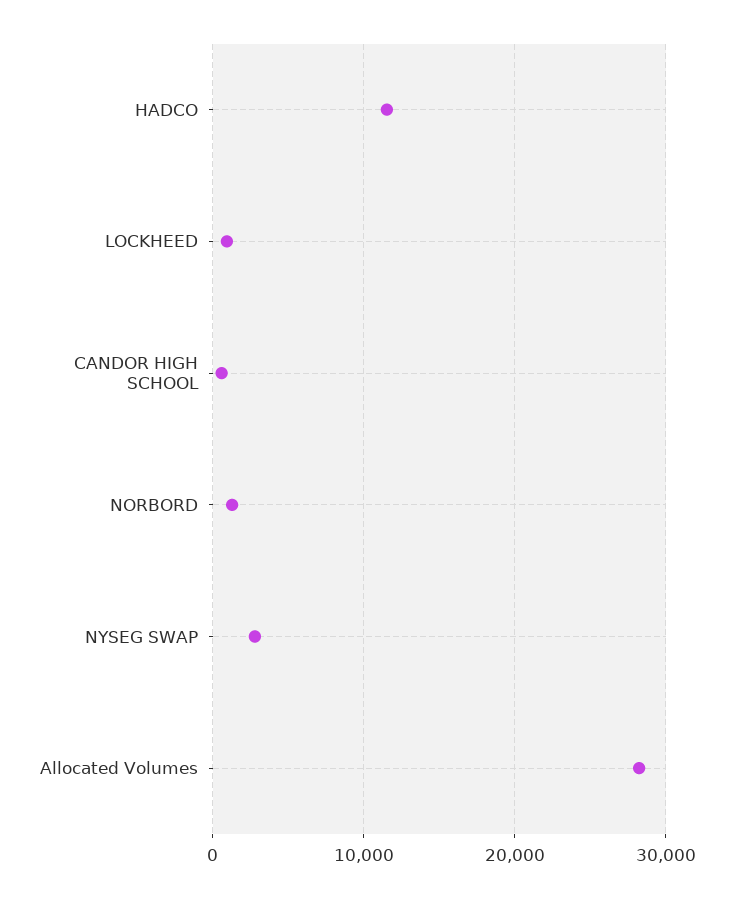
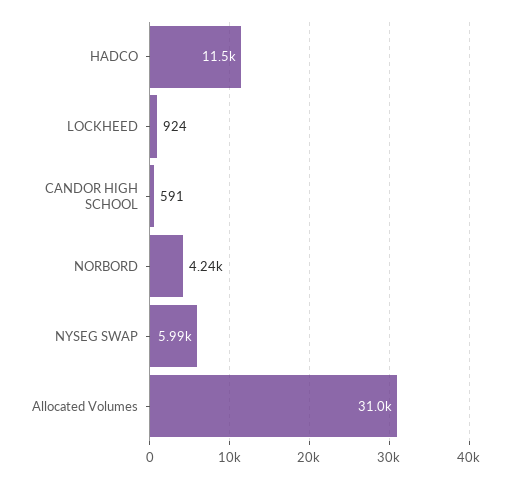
NORBORD: 1000 -> 4240
NYSEG SWAP: 3000 -> 5990
Allocated Volumes: 28000 -> 31000

